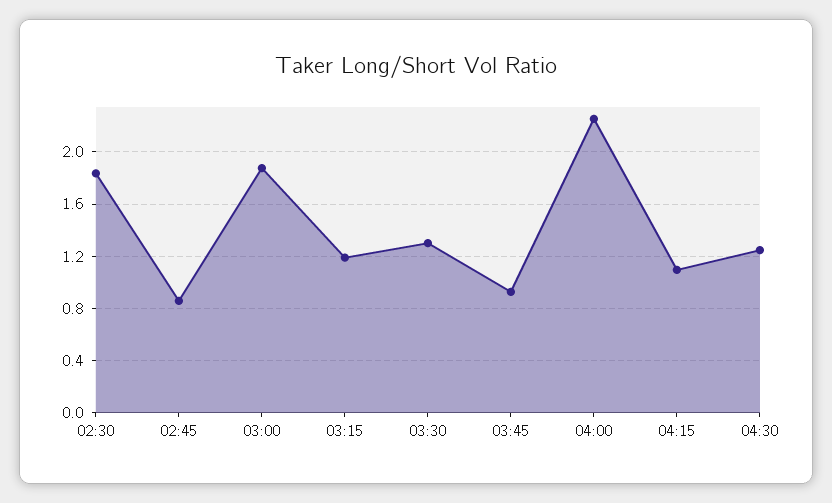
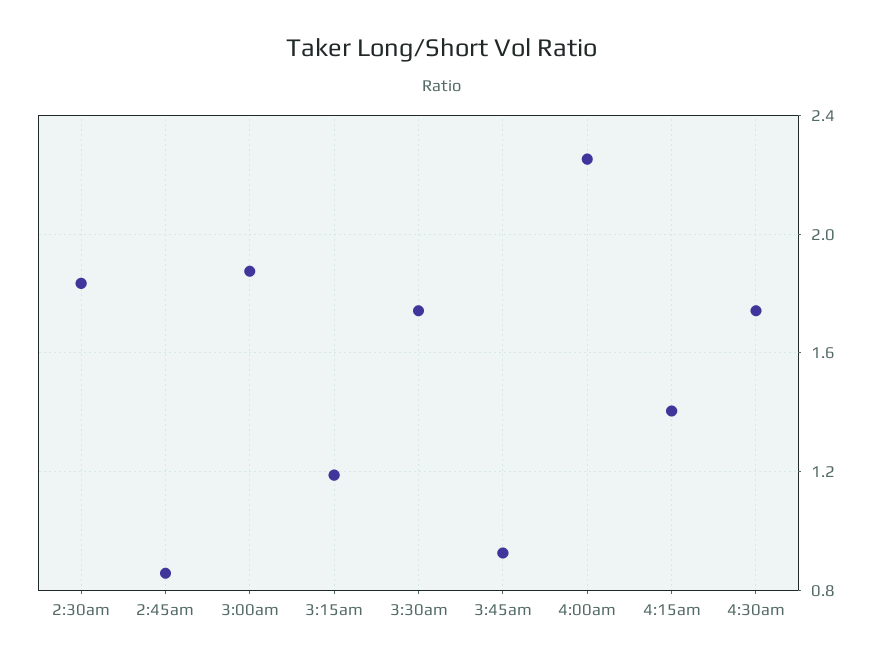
03:30: 1.3 -> 1.75
04:15: 1.1 -> 1.4
04:30: 1.25 -> 1.75

